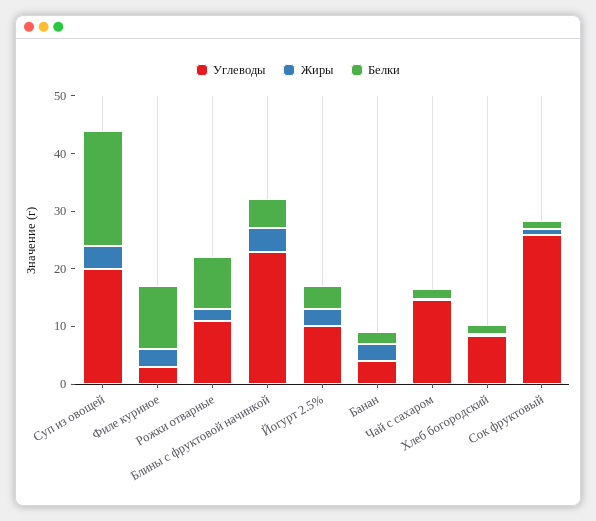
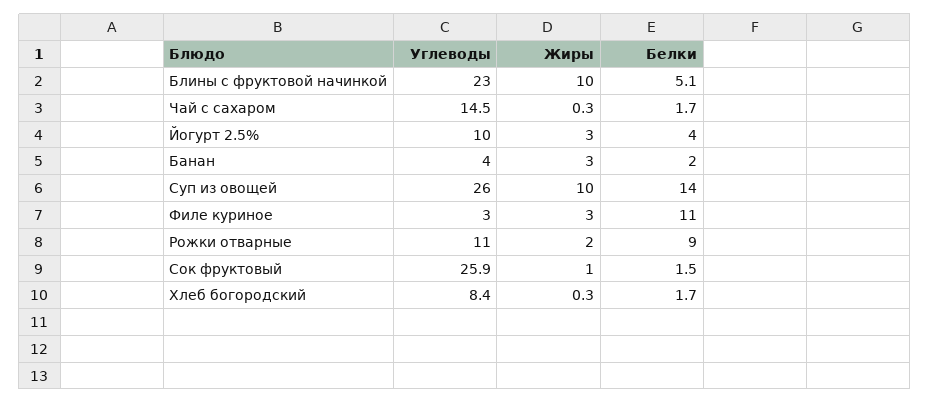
Углеводы, Суп из овощей: 20 -> 26
Жиры, Суп из овощей: 4 -> 10
Белки, Суп из овощей: 20 -> 14
Жиры, Блины с фруктовой начинкой: 4 -> 10

